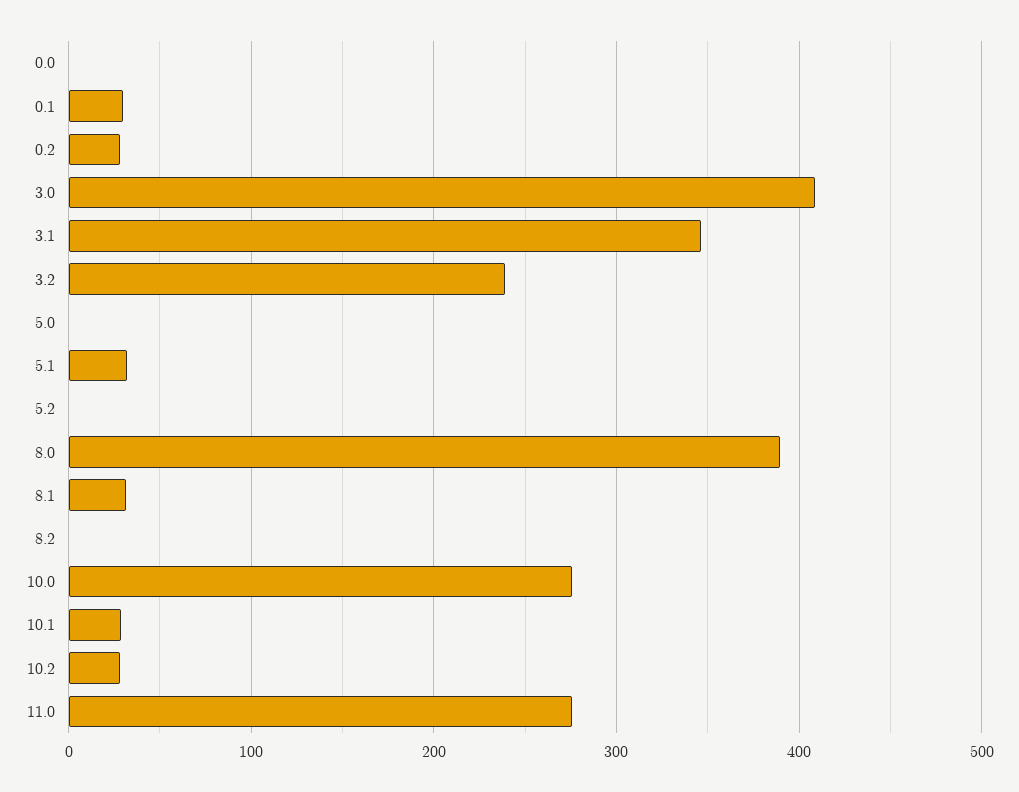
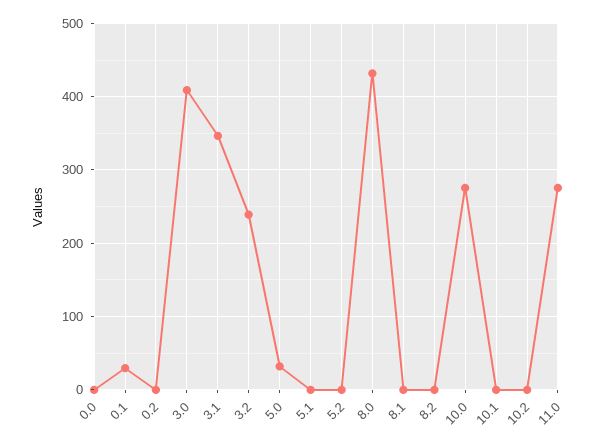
0.2: 30 -> 0
5.0: 0 -> 30
5.1: 30 -> 0
8.0: 390 -> 430
8.1: 30 -> 0
10.1: 30 -> 0
10.2: 30 -> 0

